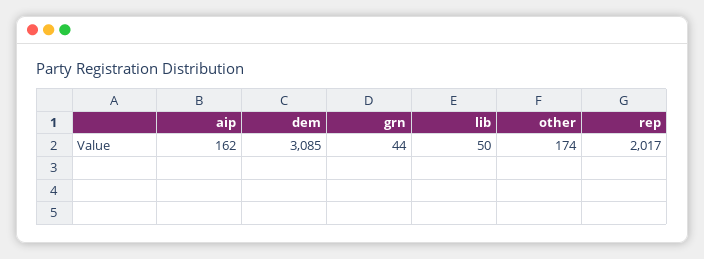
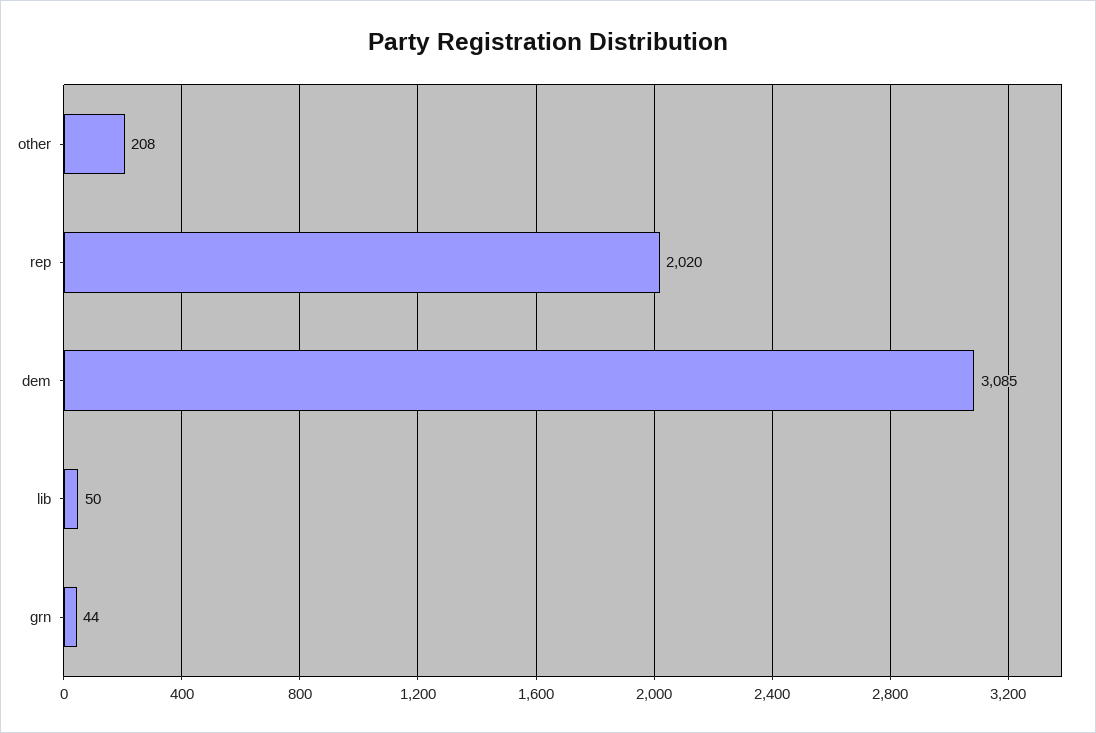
aip: 162 -> none
other: 174 -> 208
rep: 2017 -> 2020

